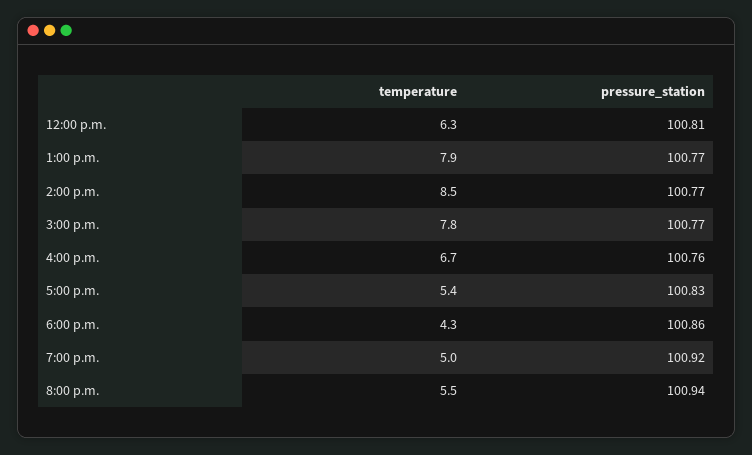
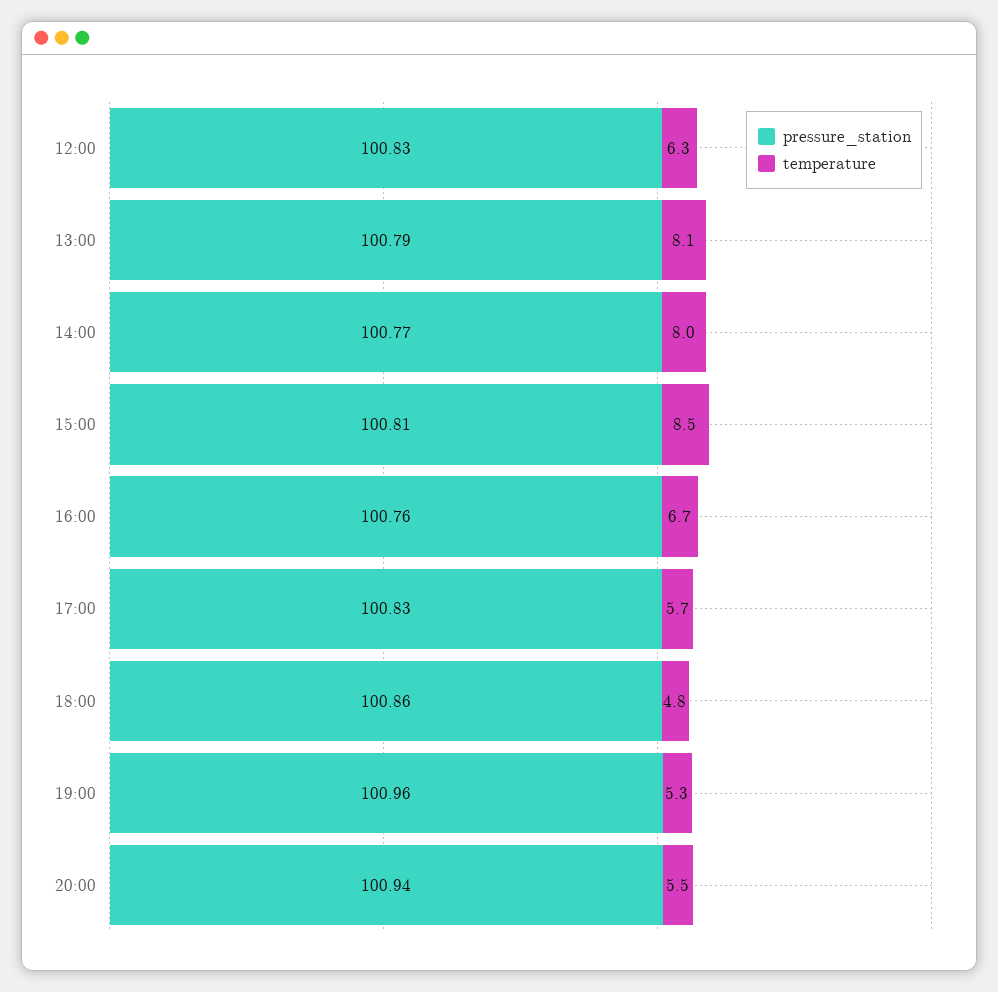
pressure_station, 12:00 p.m.: 100.81 -> 100.83
temperature, 1:00 p.m.: 7.9 -> 8.1
pressure_station, 1:00 p.m.: 100.77 -> 100.79
temperature, 2:00 p.m.: 8.5 -> 8
temperature, 3:00 p.m.: 7.8 -> 8.5
pressure_station, 3:00 p.m.: 100.77 -> 100.81
temperature, 5:00 p.m.: 5.4 -> 5.7
temperature, 6:00 p.m.: 4.3 -> 4.8
temperature, 7:00 p.m.: 5 -> 5.3
pressure_station, 7:00 p.m.: 100.92 -> 100.96

